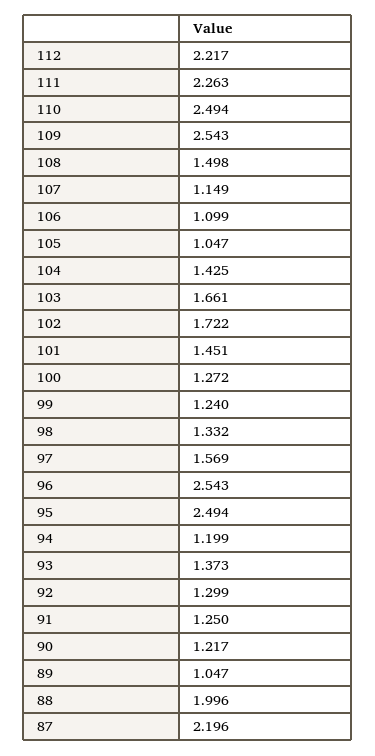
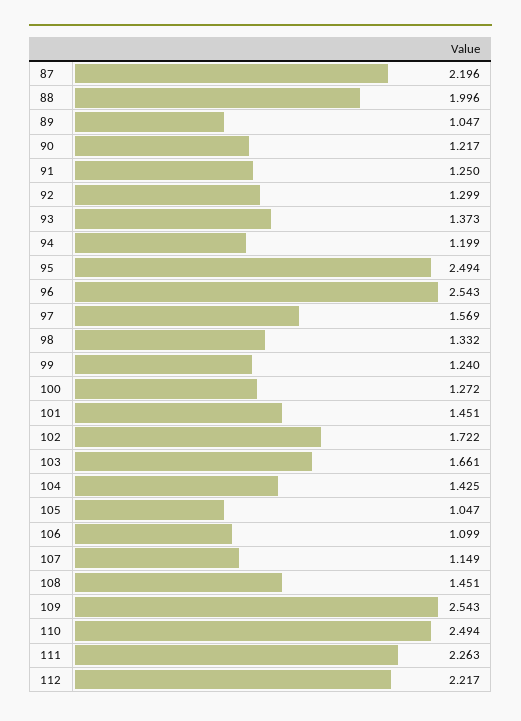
108: 1.498 -> 1.451

